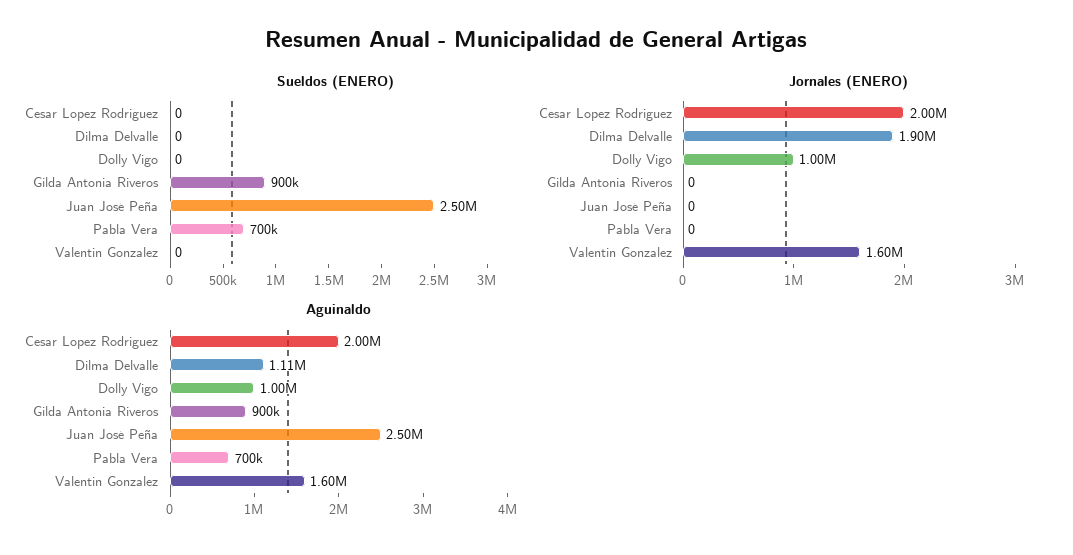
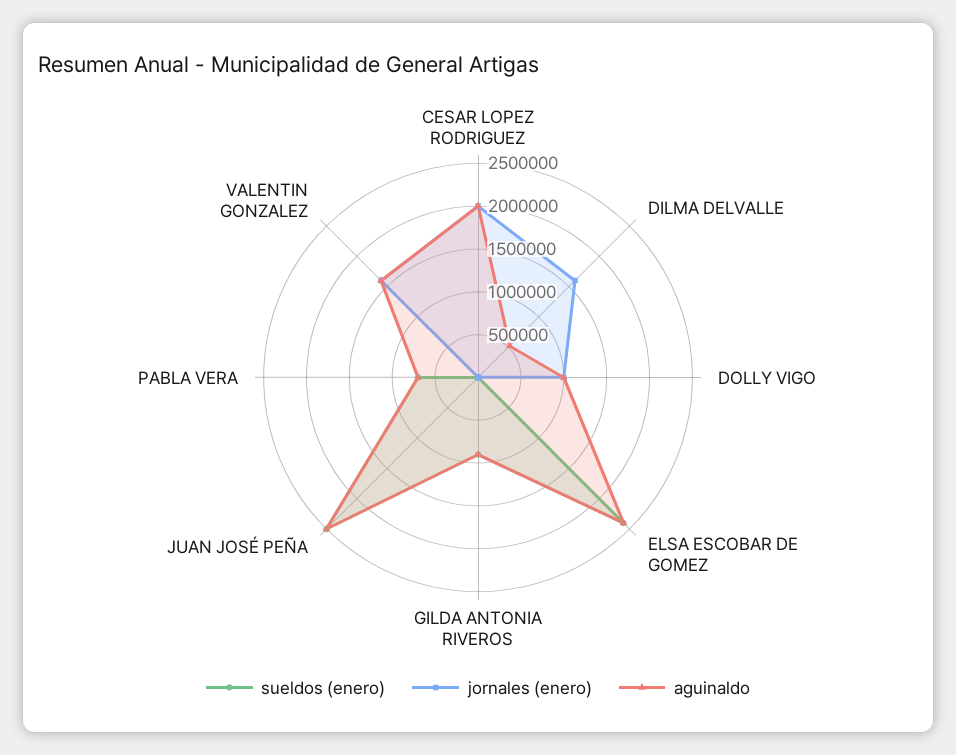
Jornales (ENERO), Dilma Delvalle: 1900000 -> 1600000
Aguinaldo, Dilma Delvalle: 1110000 -> 500000
Sueldos (ENERO), ELSA ESCOBAR DE GOMEZ: none -> 2400000
Jornales (ENERO), ELSA ESCOBAR DE GOMEZ: none -> 0
Aguinaldo, ELSA ESCOBAR DE GOMEZ: none -> 2400000

